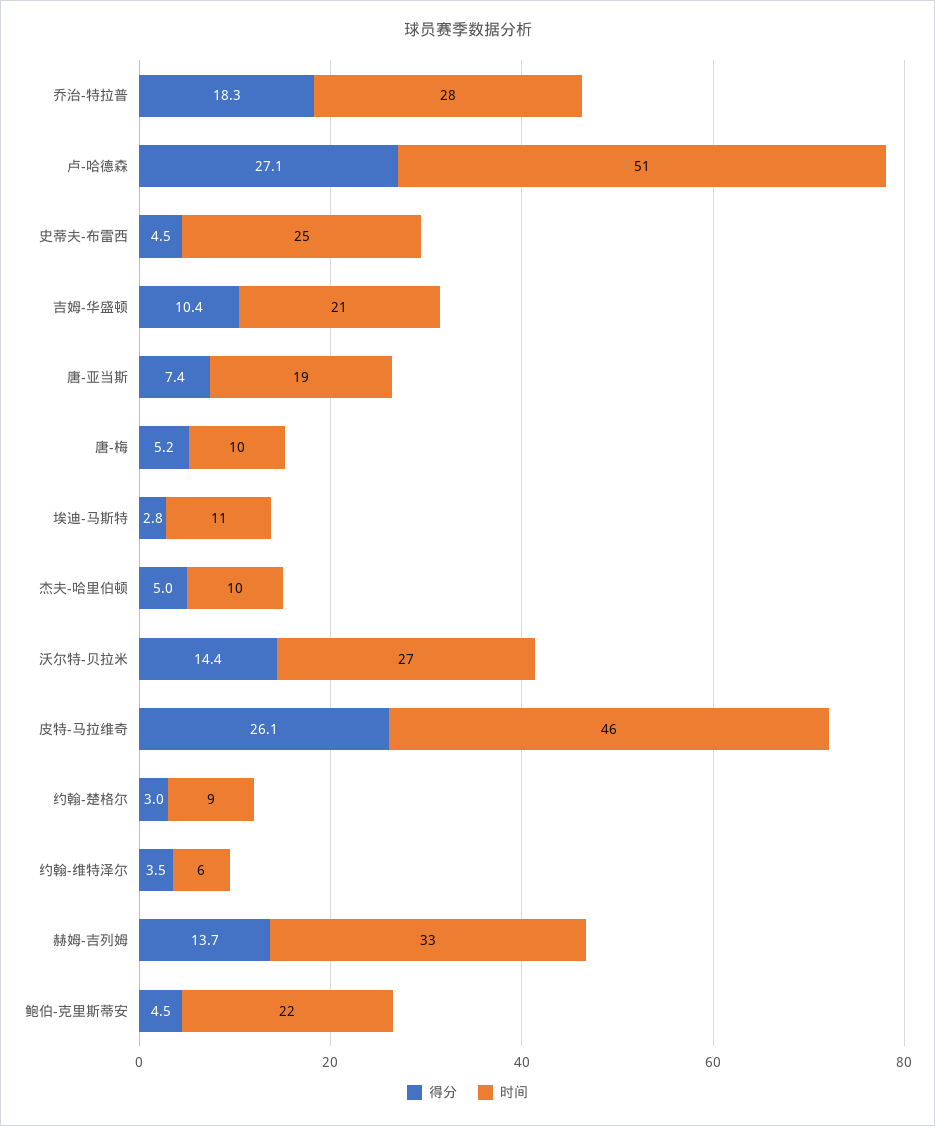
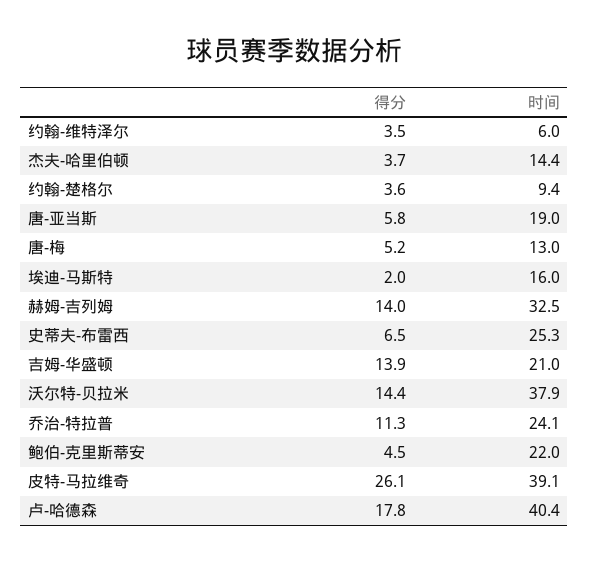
得分, 乔治-特拉普: 18.3 -> 11.3
时间, 乔治-特拉普: 28 -> 24.1
得分, 卢-哈德森: 27.1 -> 17.8
时间, 卢-哈德森: 51 -> 40.4
得分, 史蒂夫-布雷西: 4.5 -> 6.5
得分, 吉姆-华盛顿: 10.4 -> 13.9
得分, 唐-亚当斯: 7.4 -> 5.8
时间, 唐-梅: 10 -> 13
得分, 埃迪-马斯特: 2.8 -> 2
时间, 埃迪-马斯特: 11 -> 16
得分, 杰夫-哈里伯顿: 5 -> 3.7
时间, 杰夫-哈里伯顿: 10 -> 14.4
时间, 沃尔特-贝拉米: 27 -> 37.9
时间, 皮特-马拉维奇: 46 -> 39.1
得分, 约翰-楚格尔: 3 -> 3.6
得分, 赫姆-吉列姆: 13.7 -> 14

